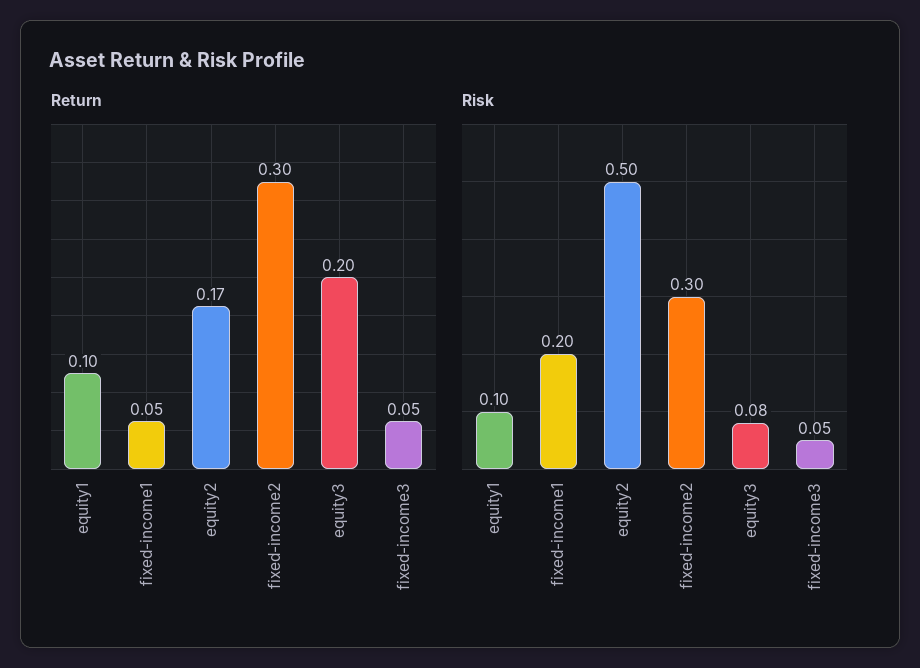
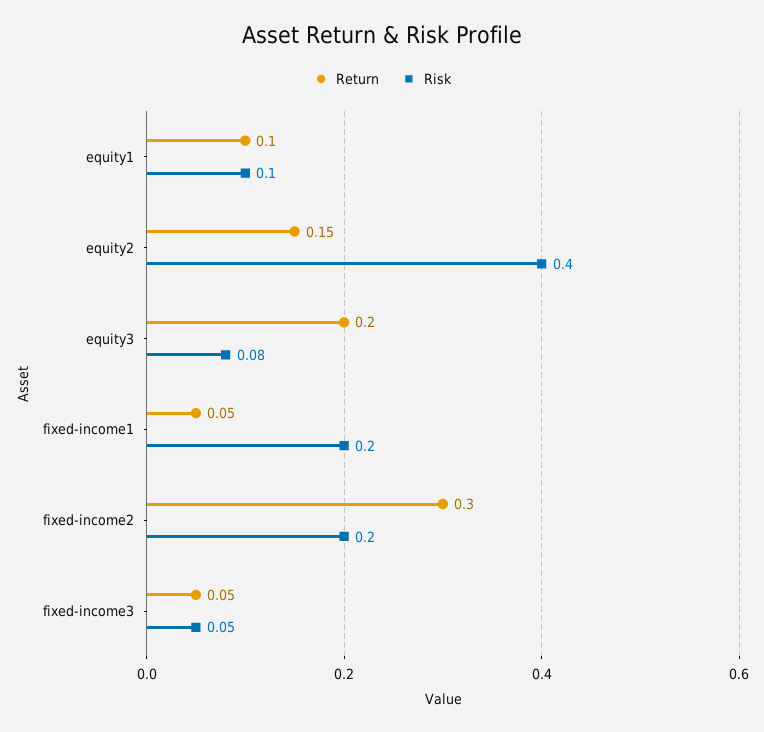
Return, equity2: 0.17 -> 0.15
Risk, equity2: 0.5 -> 0.4
Risk, fixed-income2: 0.3 -> 0.2

